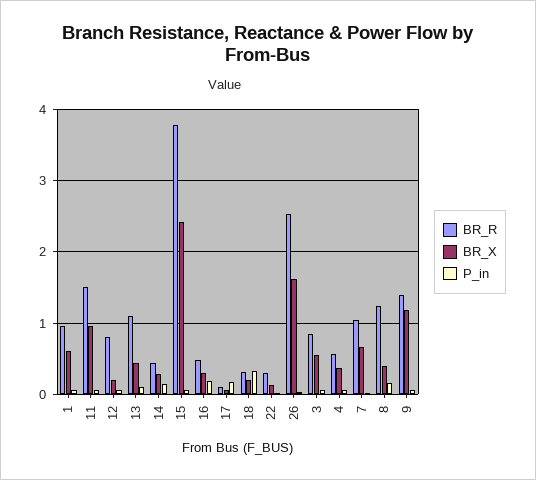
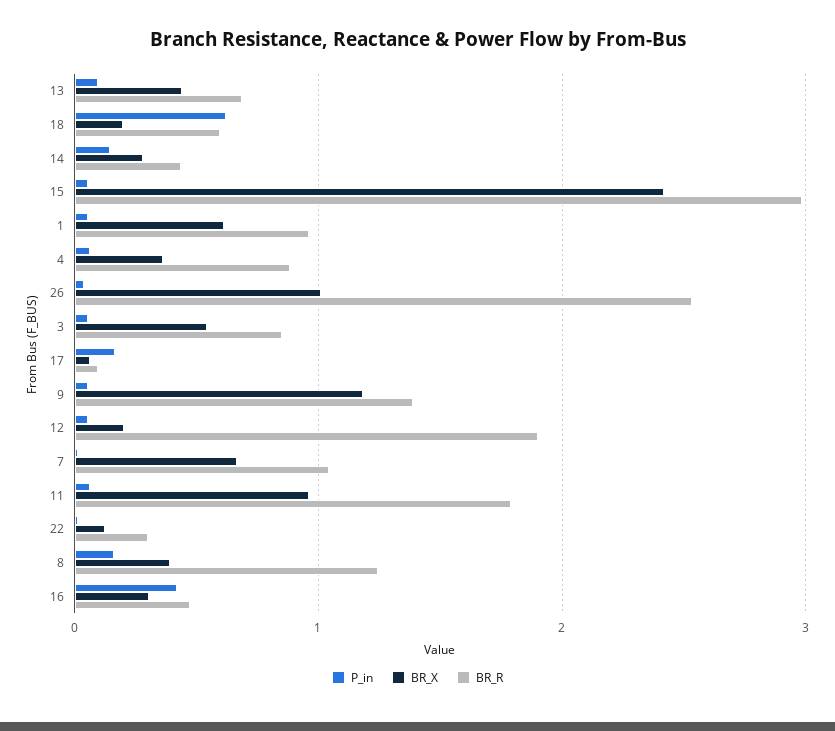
BR_R, 11: 1.5 -> 1.8
BR_R, 12: 0.8 -> 1.9
BR_R, 13: 1.1 -> 0.7
BR_R, 15: 3.8 -> 3
P_in, 16: 0.2 -> 0.4
BR_R, 18: 0.3 -> 0.6
P_in, 18: 0.3 -> 0.6
BR_X, 26: 1.6 -> 1
BR_R, 4: 0.6 -> 0.9

